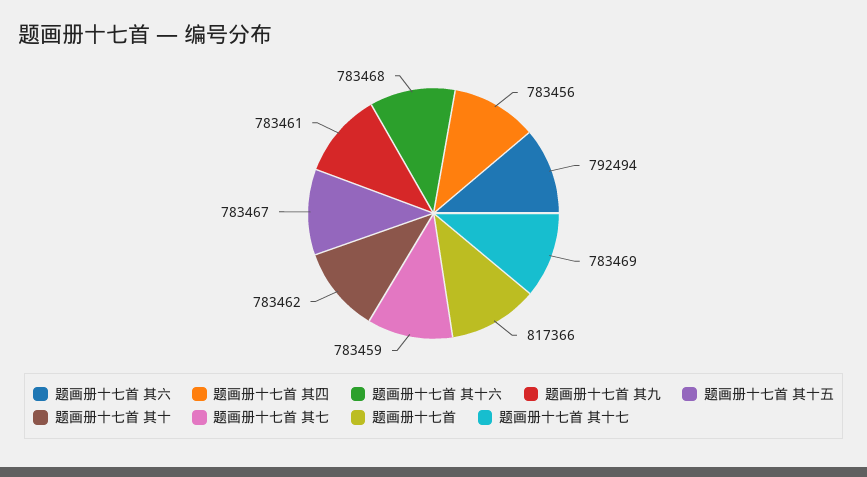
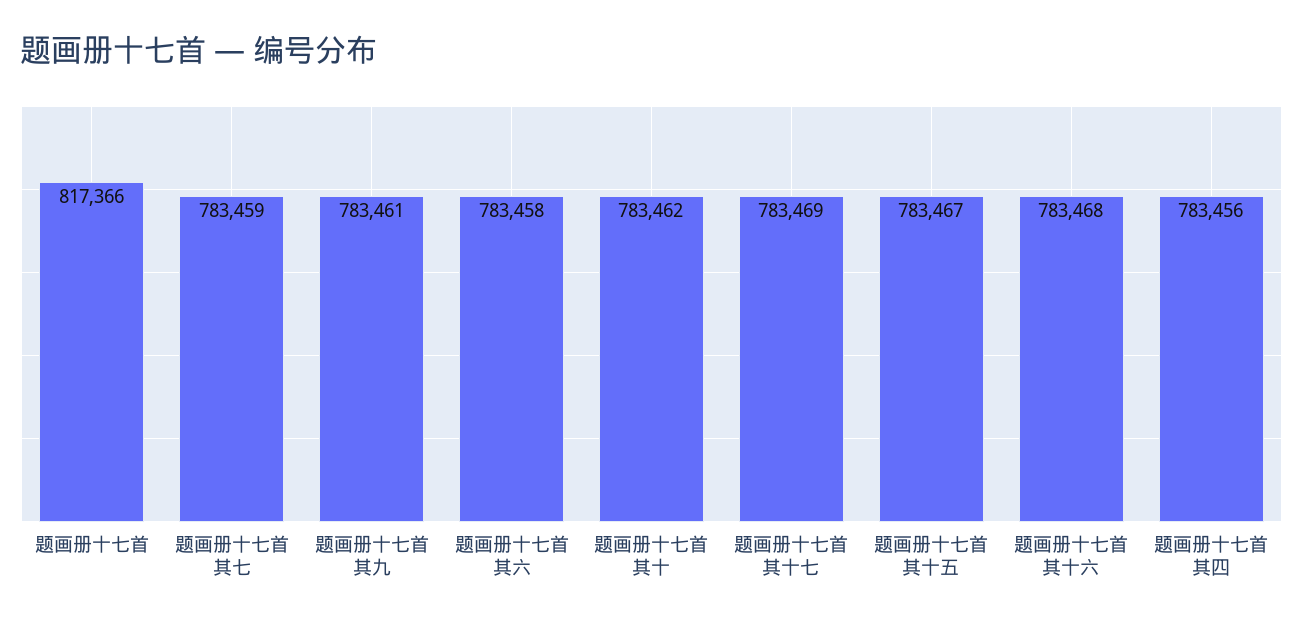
题画册十七首 其六: 792494 -> 783458

